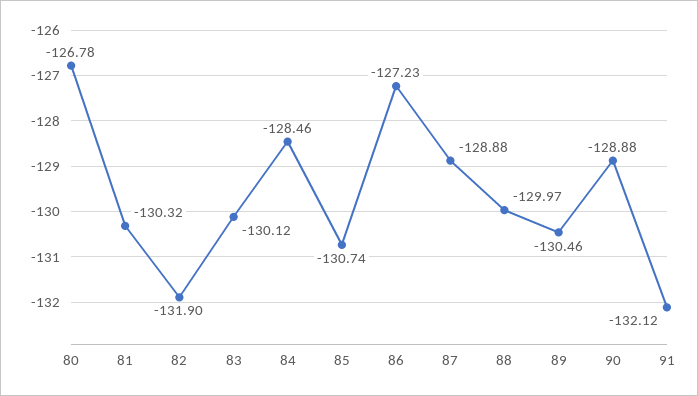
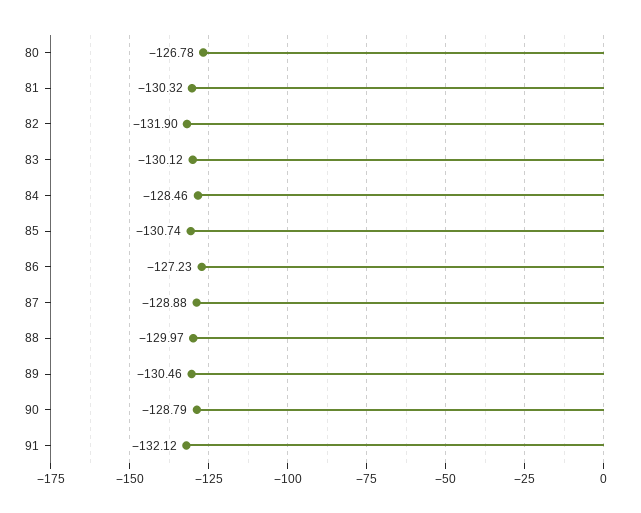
90: -128.88 -> -128.79

